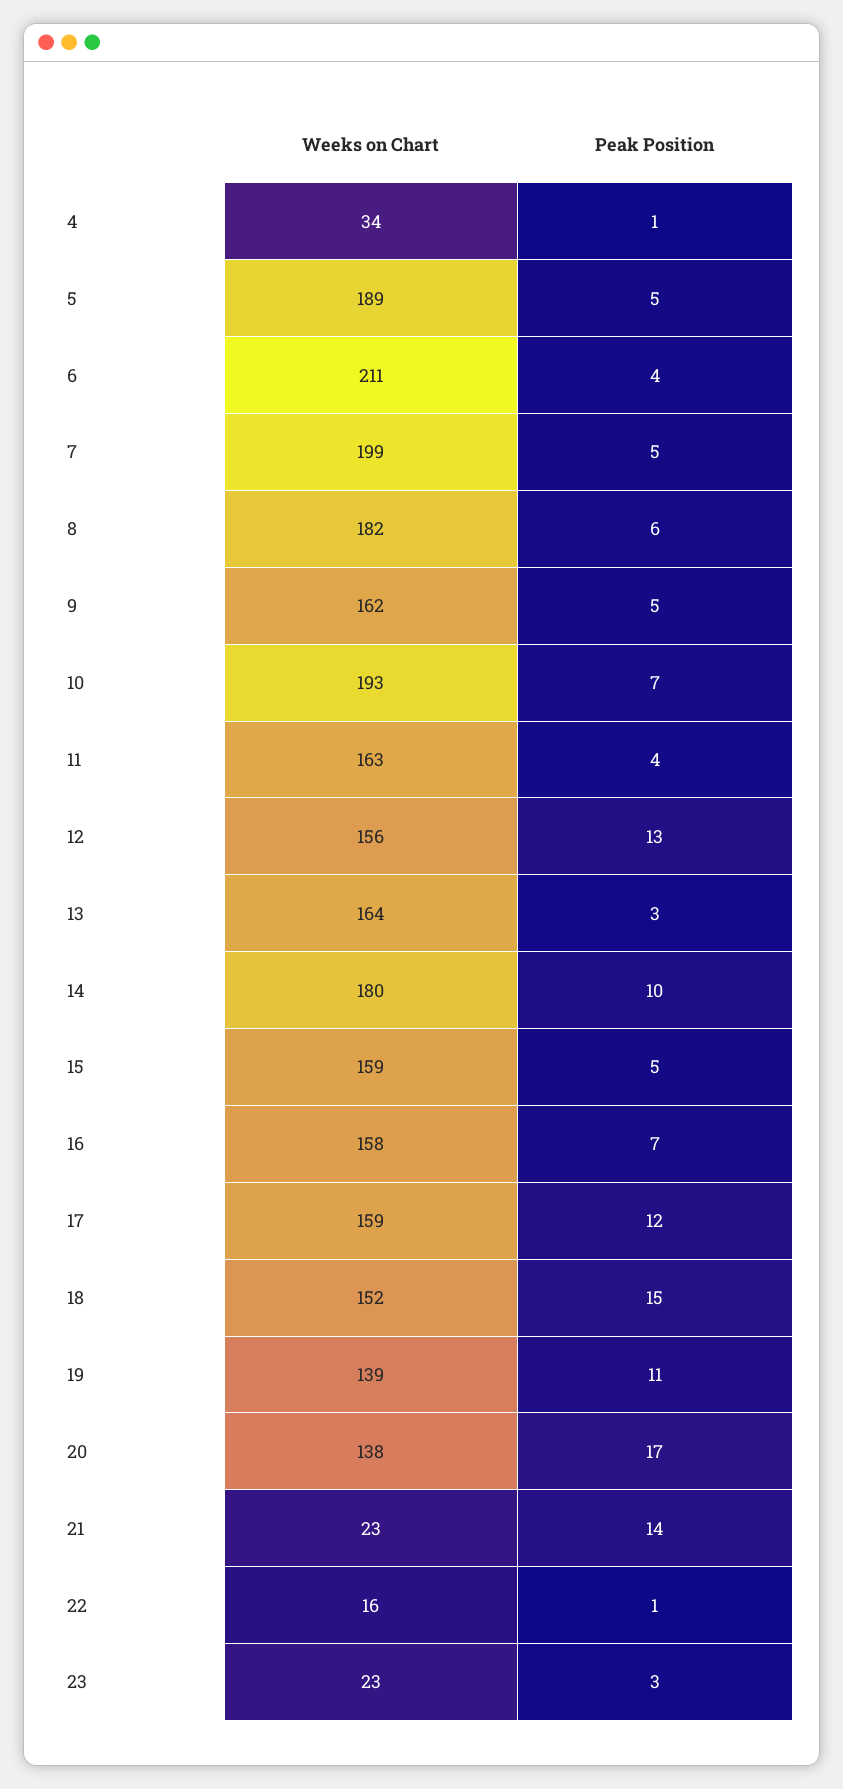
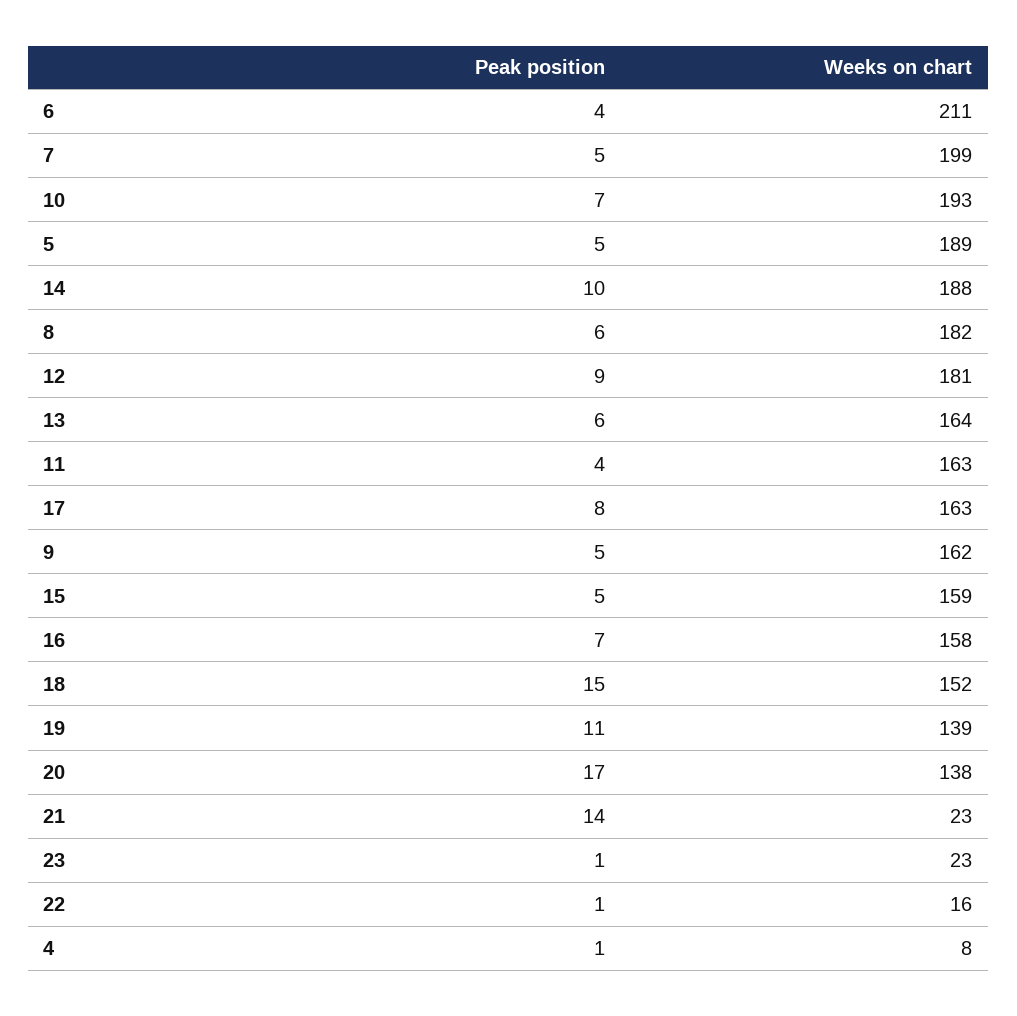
Weeks on Chart, 4: 34 -> 8
Weeks on Chart, 12: 156 -> 181
Peak Position, 12: 13 -> 9
Peak Position, 13: 3 -> 6
Weeks on Chart, 14: 180 -> 188
Weeks on Chart, 17: 159 -> 163
Peak Position, 17: 12 -> 8
Peak Position, 23: 3 -> 1

